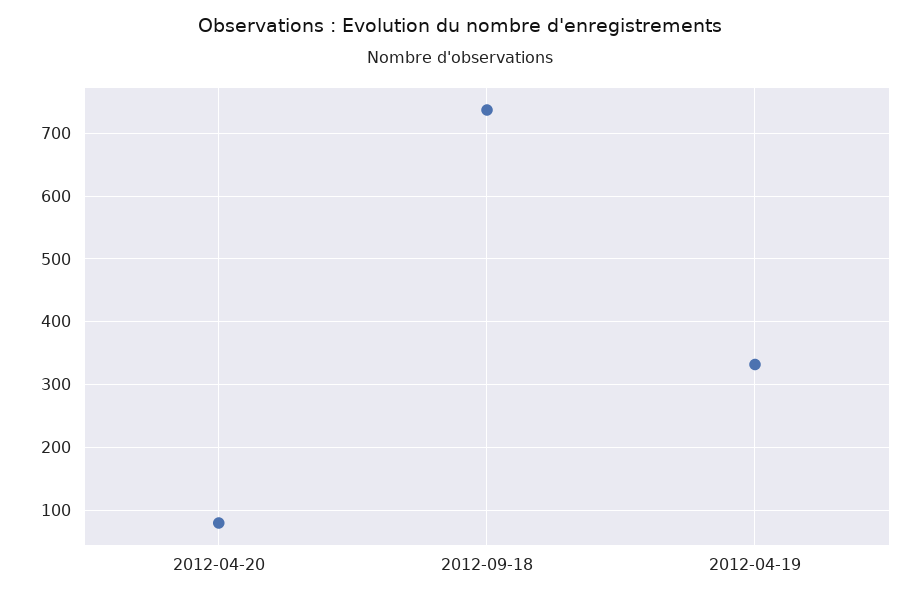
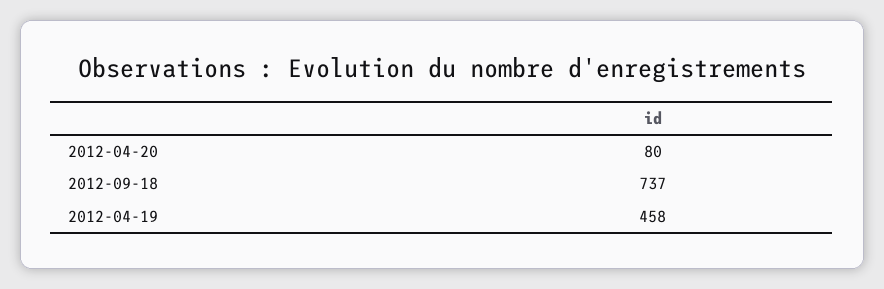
2012-04-19: 330 -> 458

